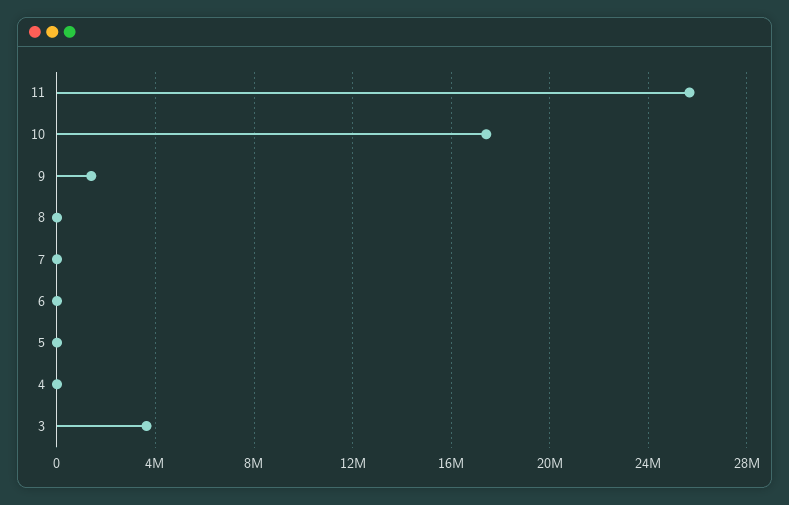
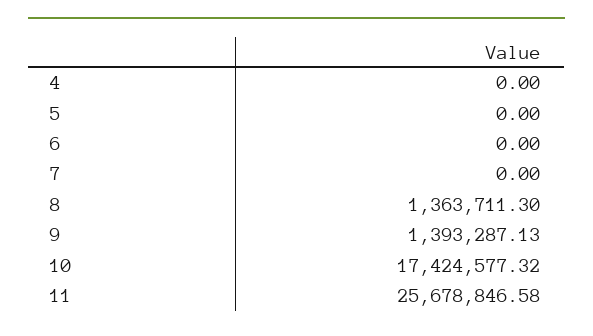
8: 0 -> 1363711.3
3: 3500000 -> none

